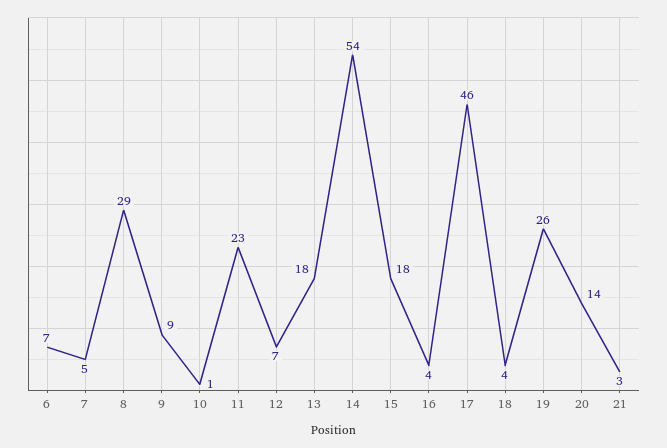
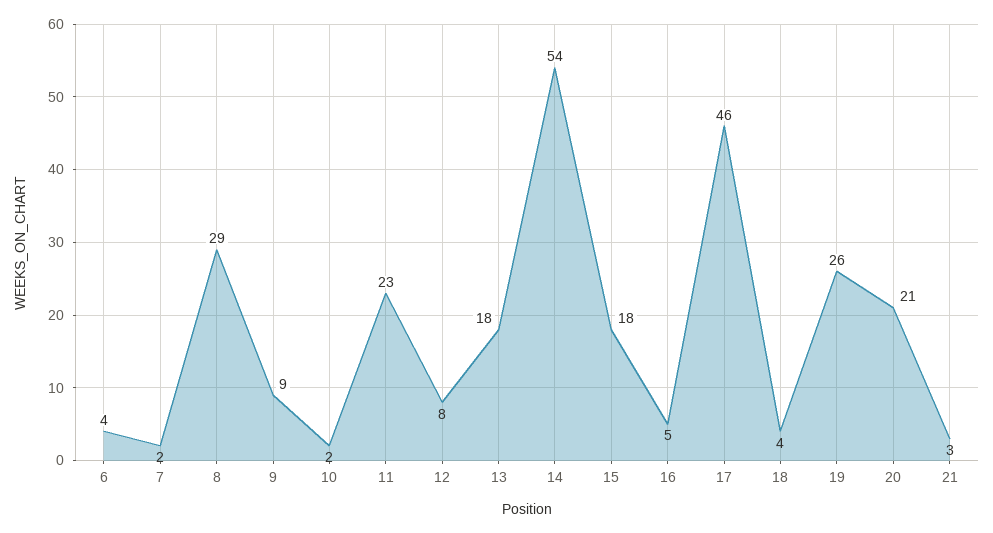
6: 7 -> 4
7: 5 -> 2
10: 1 -> 2
12: 7 -> 8
16: 4 -> 5
20: 14 -> 21

